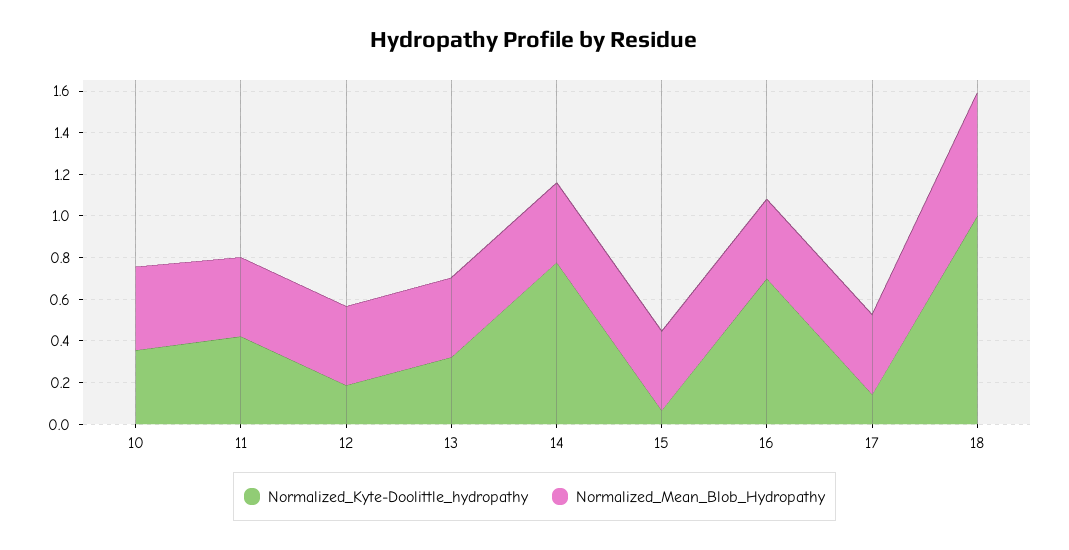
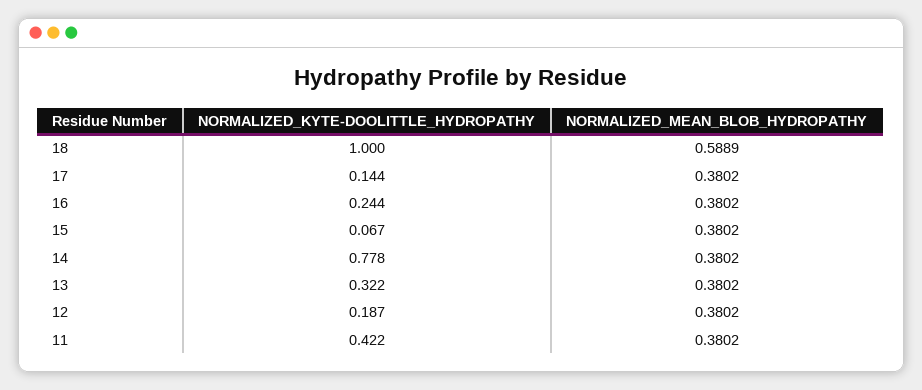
Normalized_Kyte-Doolittle_hydropathy, 10: 0.35 -> none
Normalized_Mean_Blob_Hydropathy, 10: 0.4 -> none
Normalized_Kyte-Doolittle_hydropathy, 16: 0.7 -> 0.244

